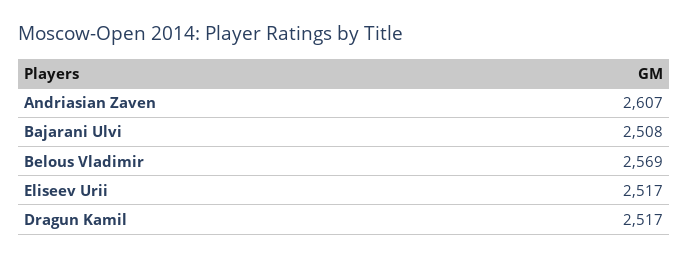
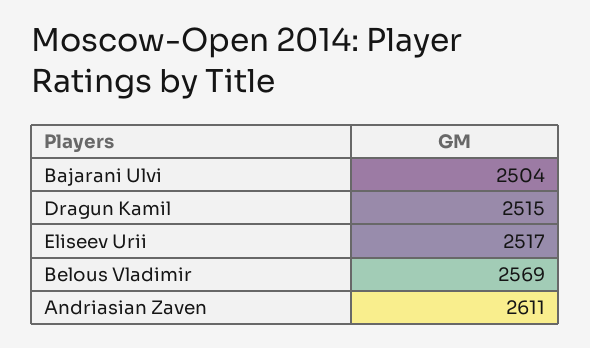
Andriasian Zaven: 2607 -> 2611
Bajarani Ulvi: 2508 -> 2504
Dragun Kamil: 2517 -> 2515

